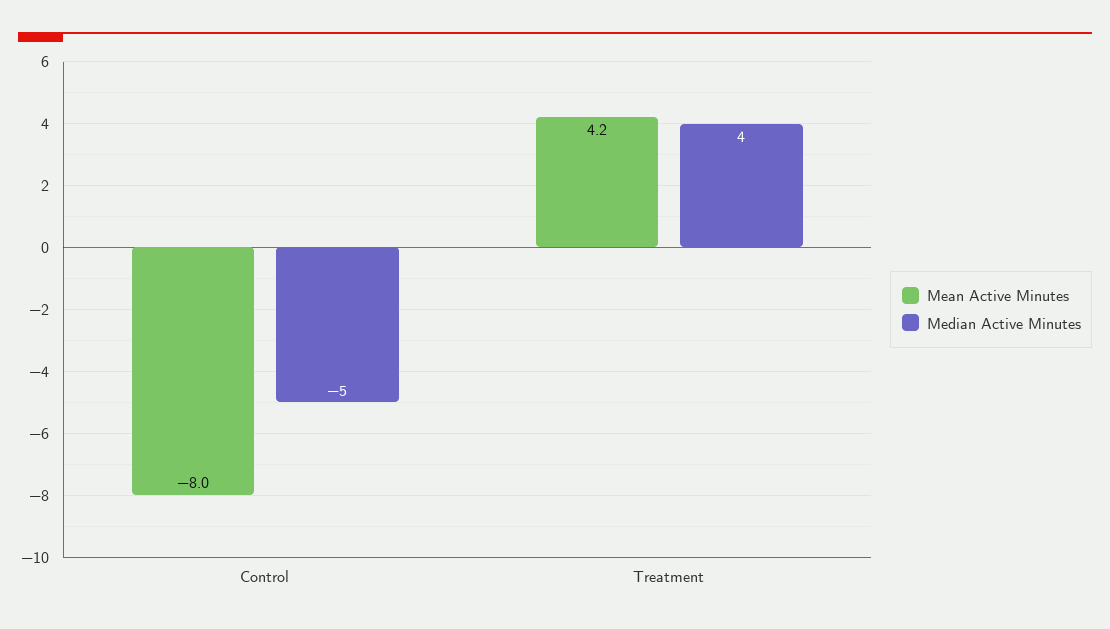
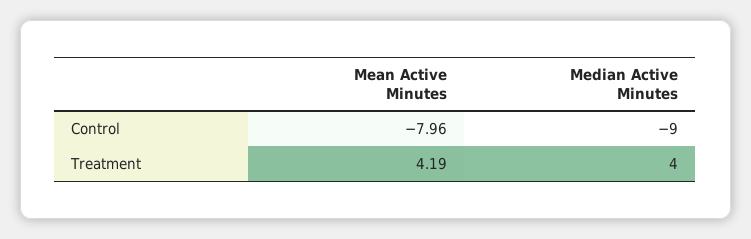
Median Active Minutes, Control: -5 -> -9

